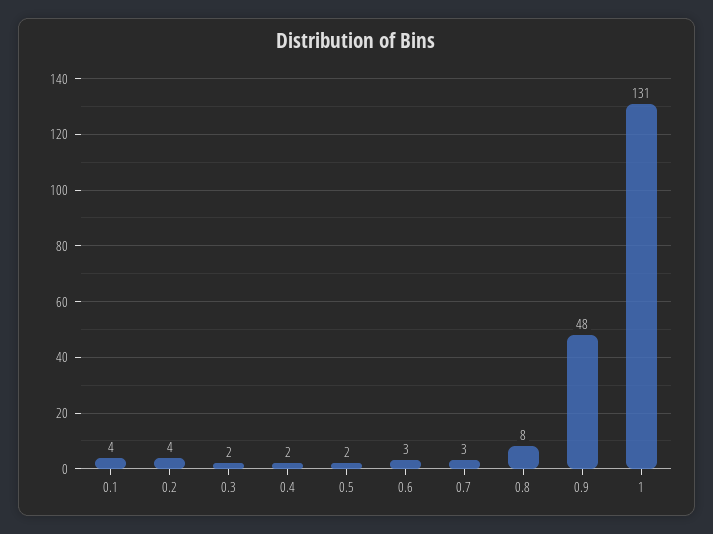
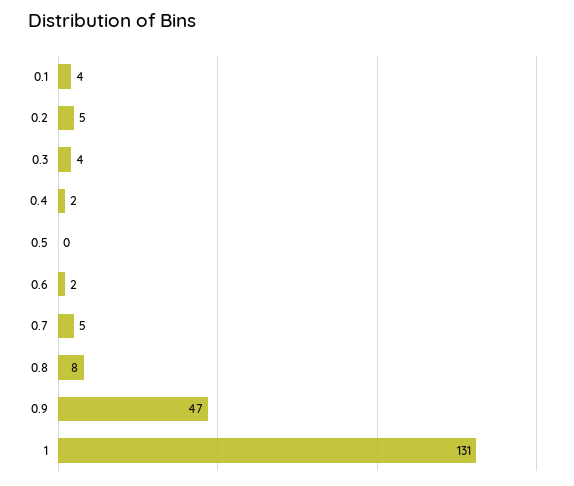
0.2: 4 -> 5
0.3: 2 -> 4
0.5: 2 -> 0
0.6: 3 -> 2
0.7: 3 -> 5
0.9: 48 -> 47

